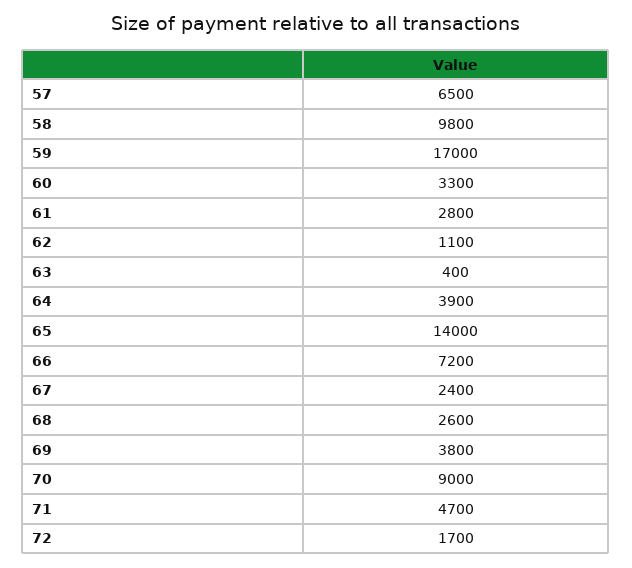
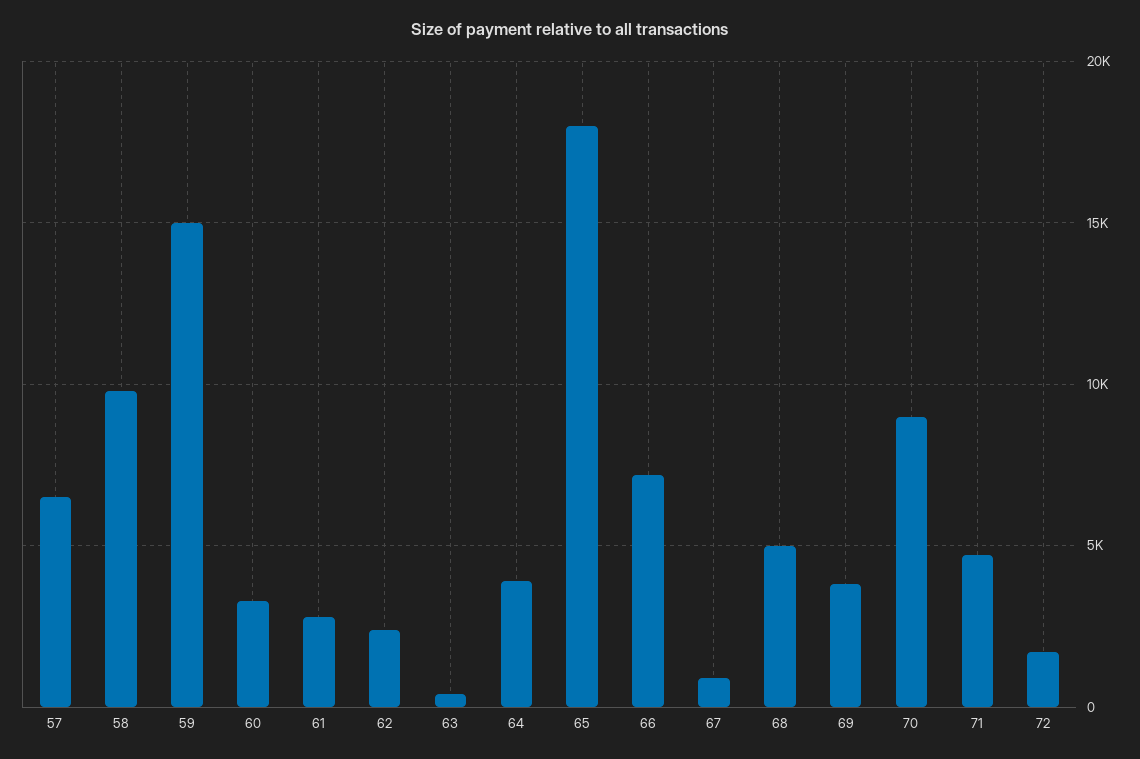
59: 17000 -> 15000
62: 1100 -> 2500
65: 14000 -> 18000
67: 2400 -> 1000
68: 2600 -> 5000

